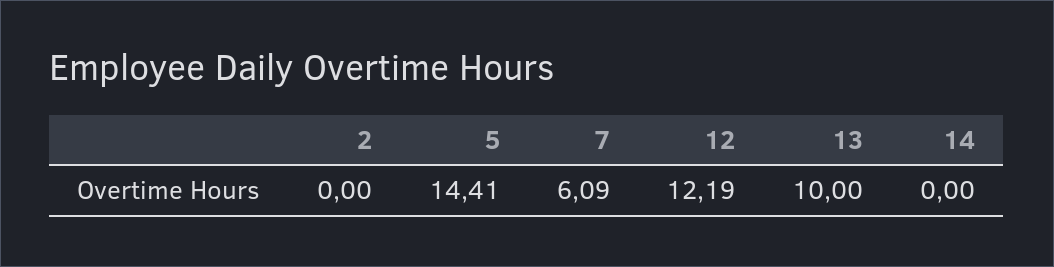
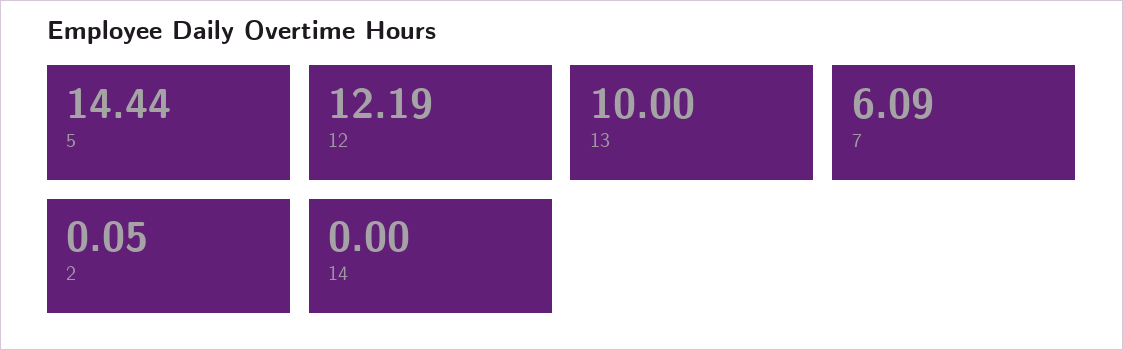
2: 0 -> 0.05
5: 14.41 -> 14.44

